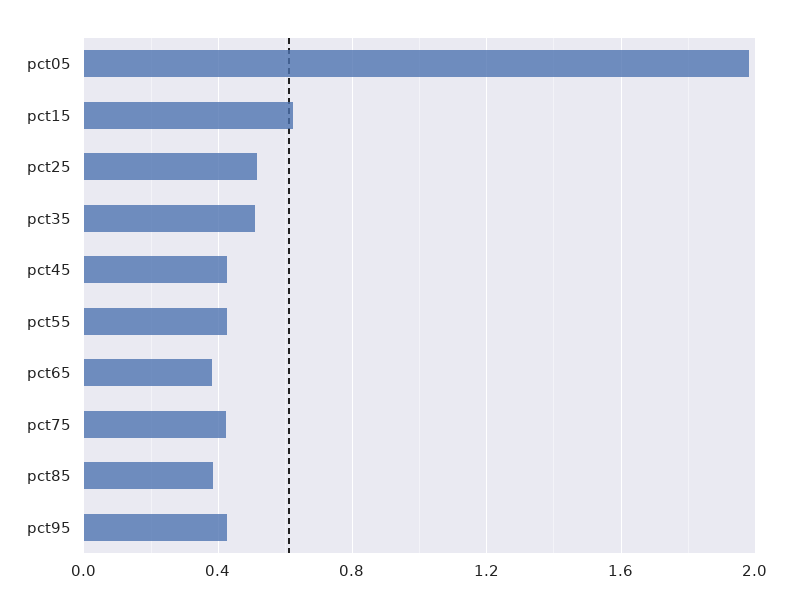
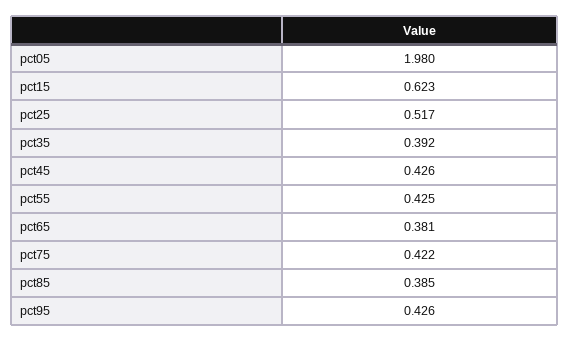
pct35: 0.5 -> 0.392

